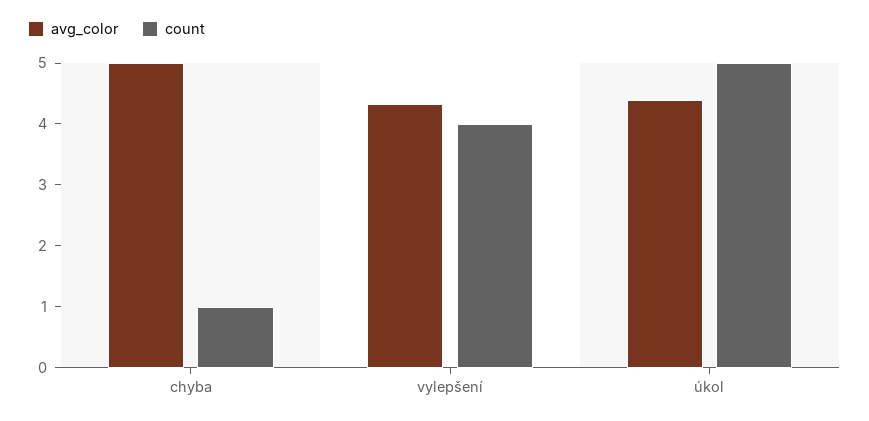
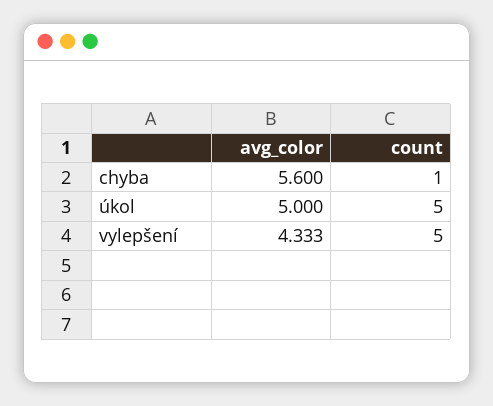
avg_color, chyba: 5 -> 5.6
count, vylepšení: 4 -> 5
avg_color, úkol: 4.4 -> 5

